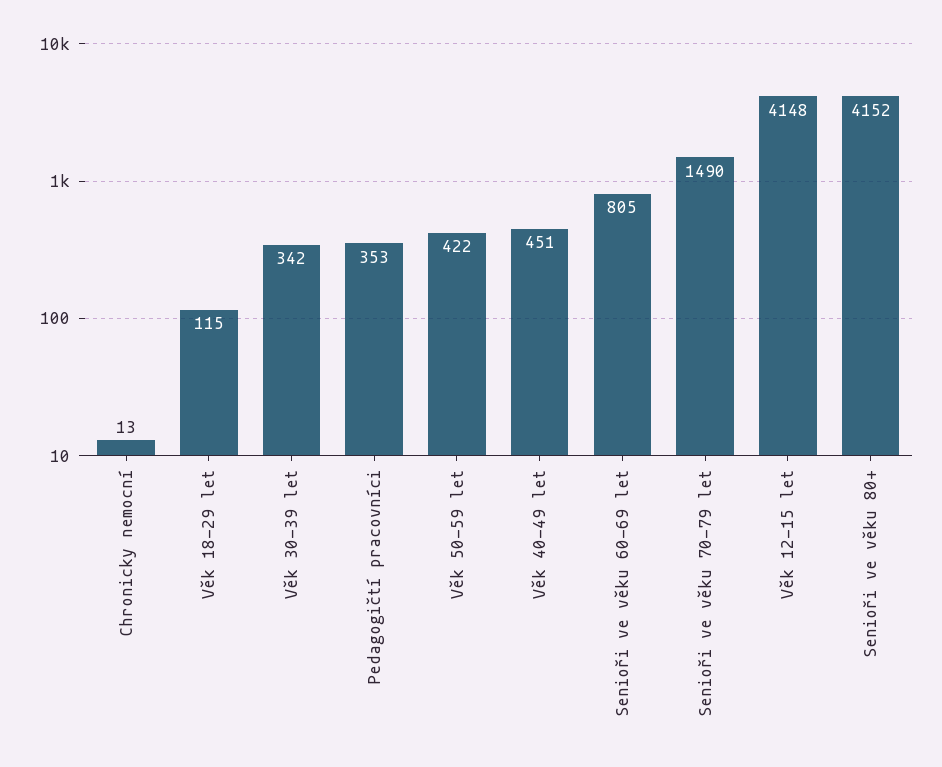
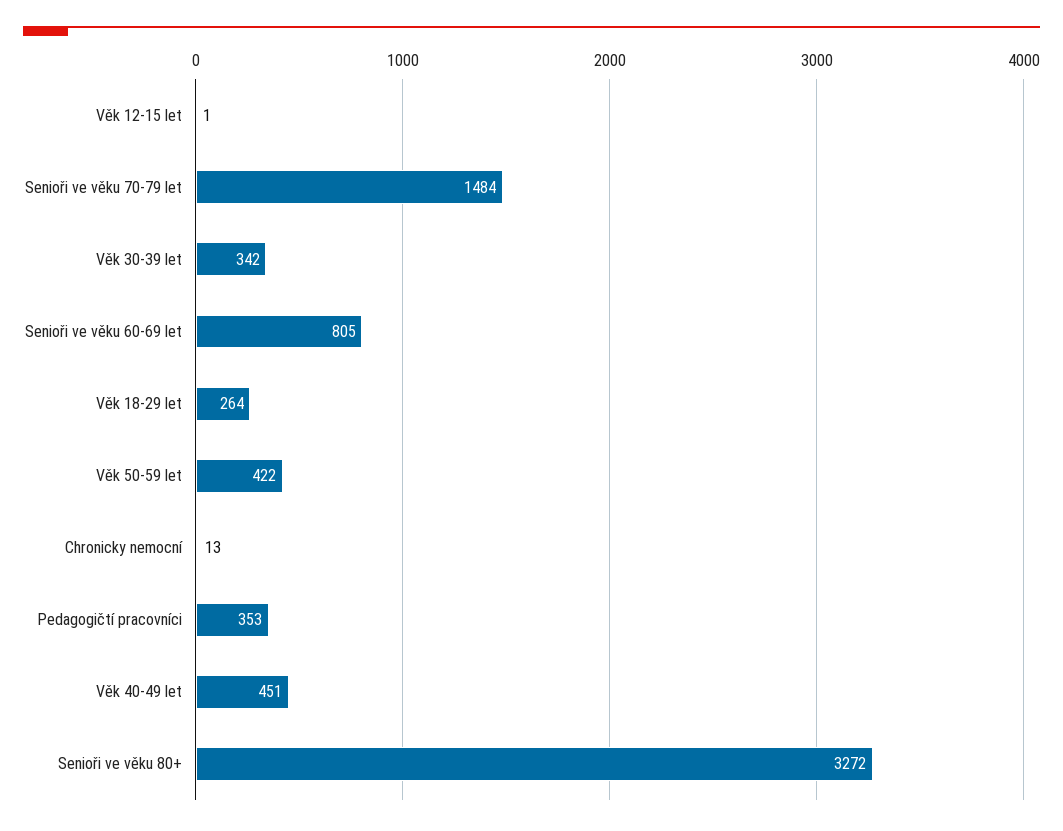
Věk 18-29 let: 115 -> 264
Senioři ve věku 70-79 let: 1490 -> 1484
Věk 12-15 let: 4148 -> 1
Senioři ve věku 80+: 4152 -> 3272

